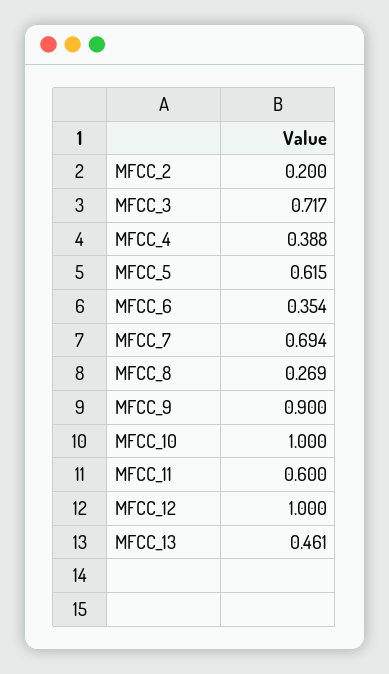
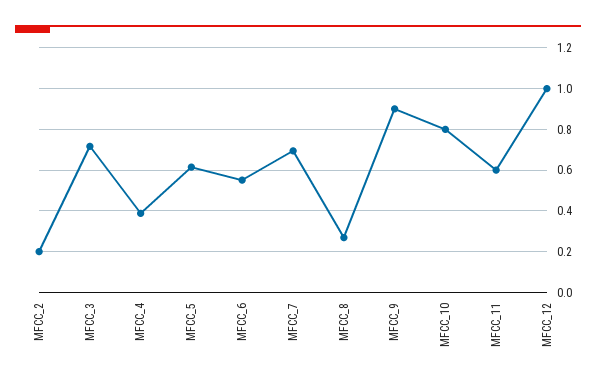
MFCC_6: 0.354 -> 0.55
MFCC_10: 1 -> 0.8
MFCC_13: 0.461 -> none

